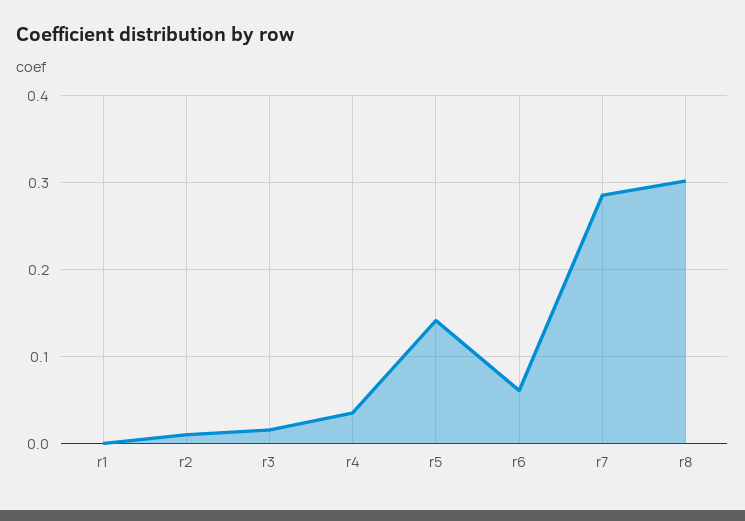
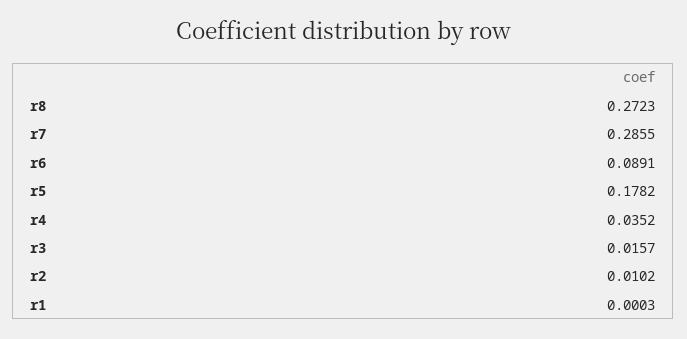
r5: 0.14 -> 0.1782
r6: 0.06 -> 0.0891
r8: 0.3 -> 0.2723

